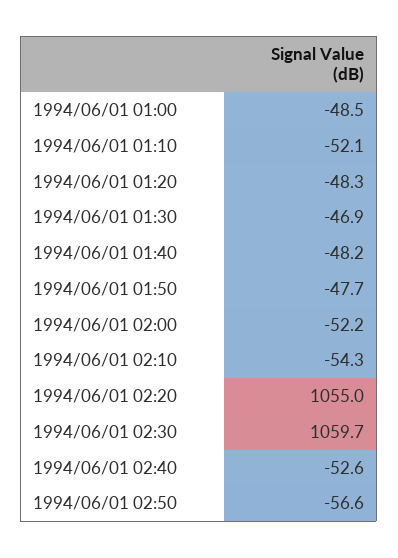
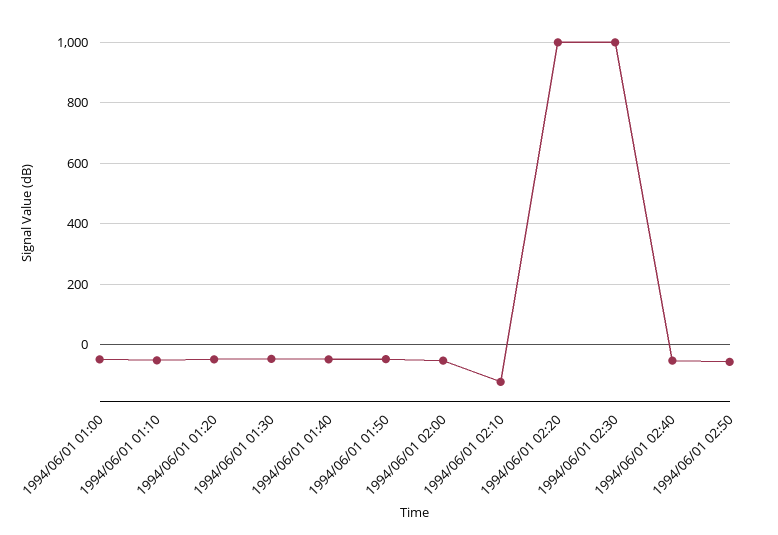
1994/06/01 02:10: -54.3 -> -120
1994/06/01 02:20: 1055 -> 1000
1994/06/01 02:30: 1059.7 -> 1000

